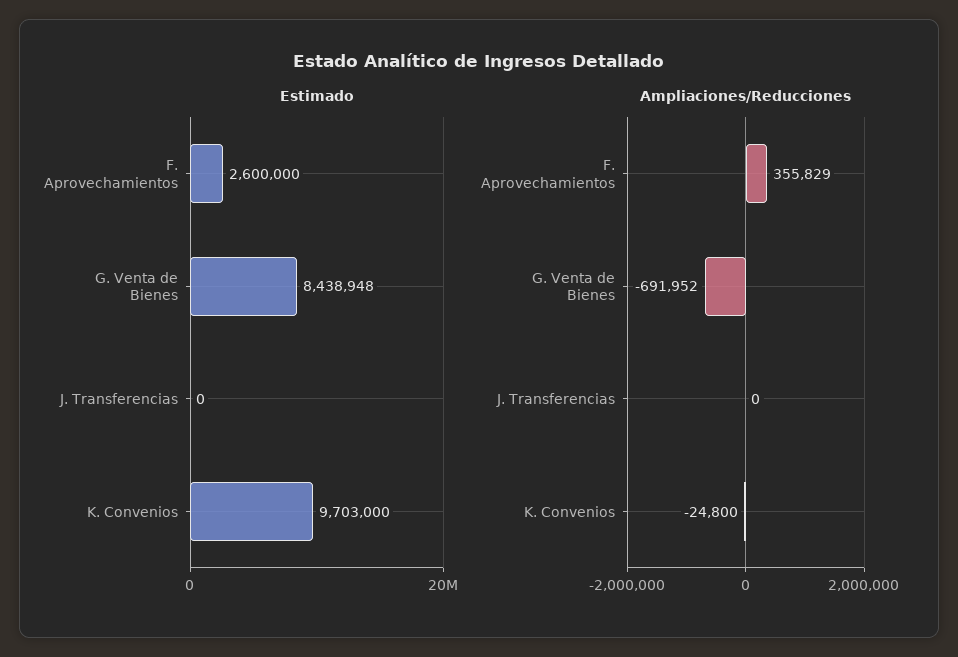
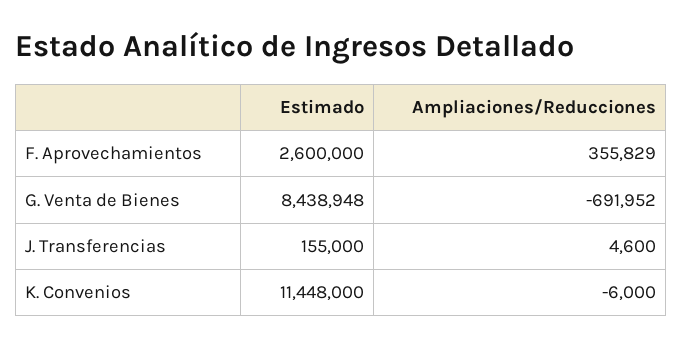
Estimado, J. Transferencias: 0 -> 155000
Estimado, K. Convenios: 9703000 -> 11448000
Ampliaciones/Reducciones, J. Transferencias: 0 -> 4600
Ampliaciones/Reducciones, K. Convenios: -24800 -> -6000

